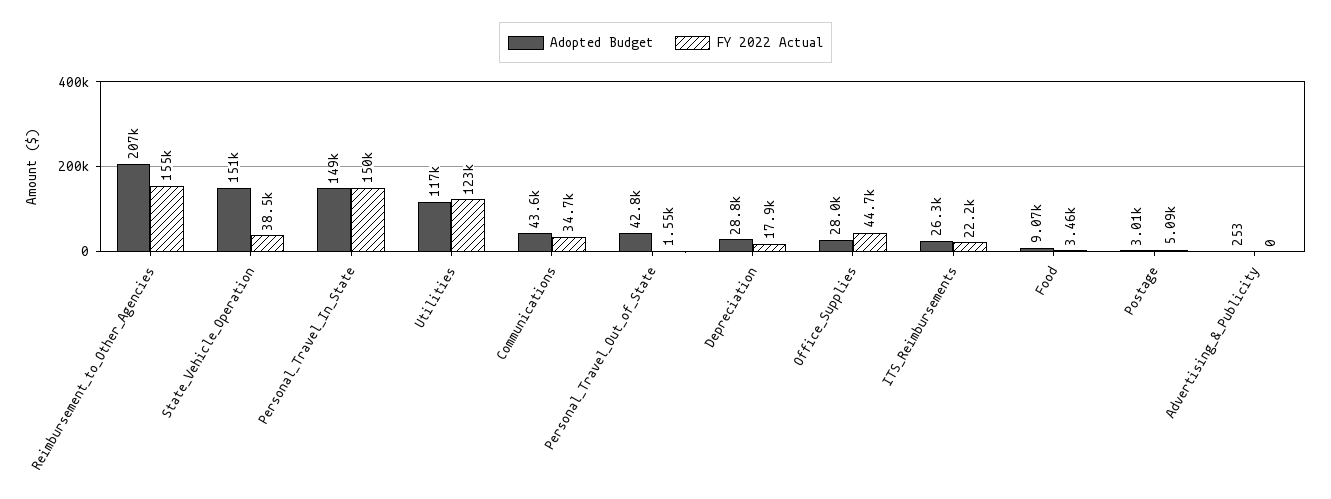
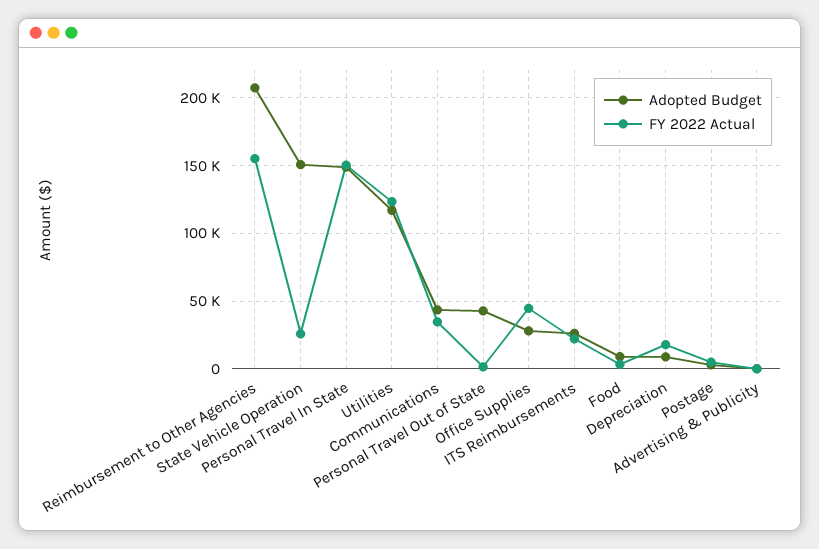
FY 2022 Actual, State_Vehicle_Operation: 38500 -> 25000
Adopted Budget, Depreciation: 28800 -> 10000

